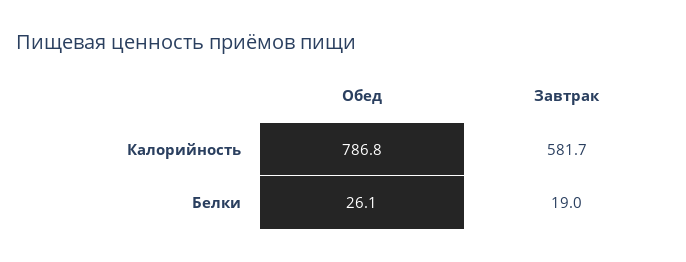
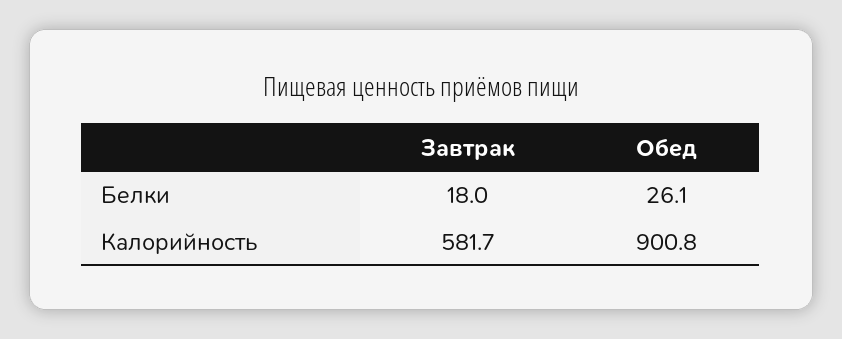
Обед, Калорийность: 786.8 -> 900.8
Завтрак, Белки: 19 -> 18

